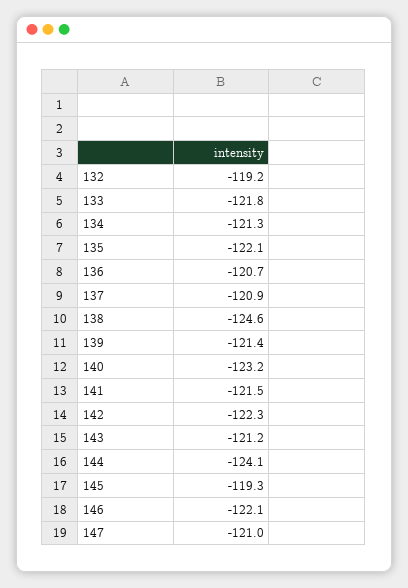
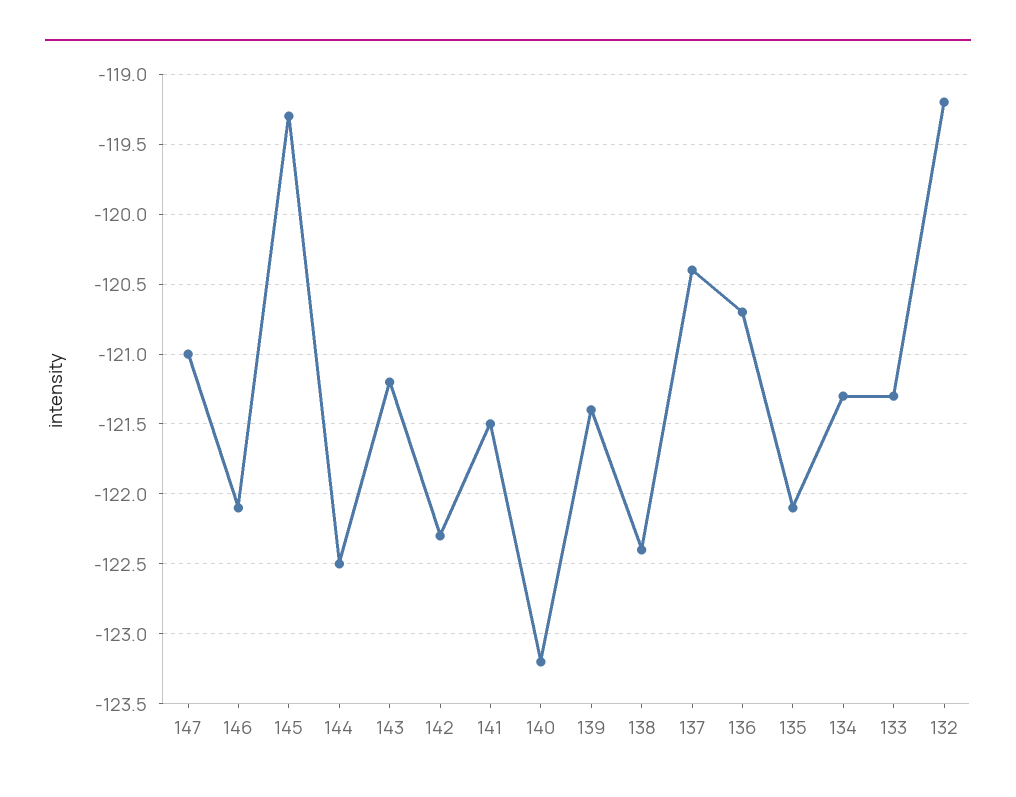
133: -121.8 -> -121.3
137: -120.9 -> -120.4
138: -124.6 -> -122.4
144: -124.1 -> -122.5

